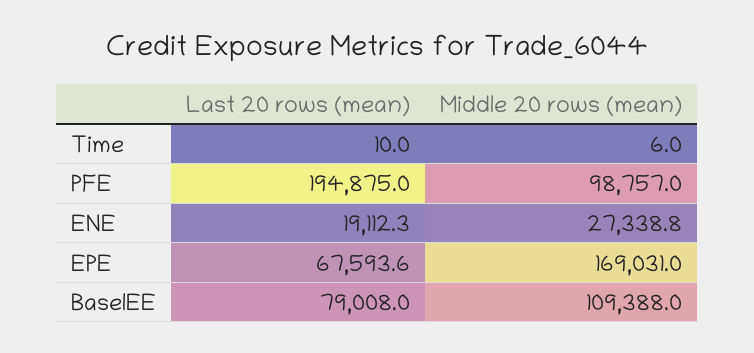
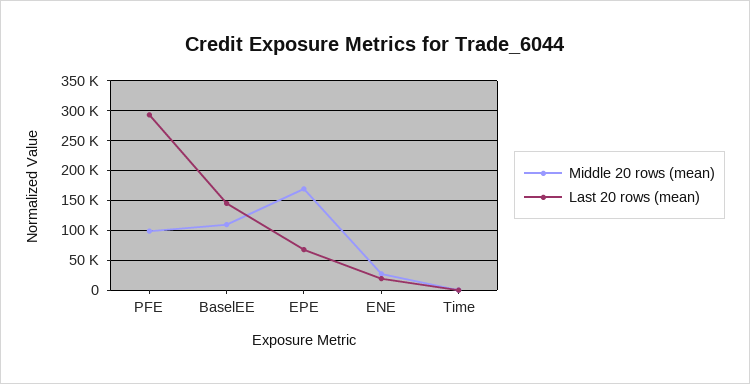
Last 20 rows (mean), PFE: 194875 -> 300000
Last 20 rows (mean), BaselEE: 79008 -> 150000

